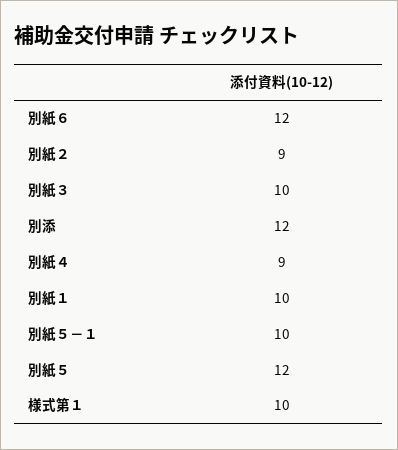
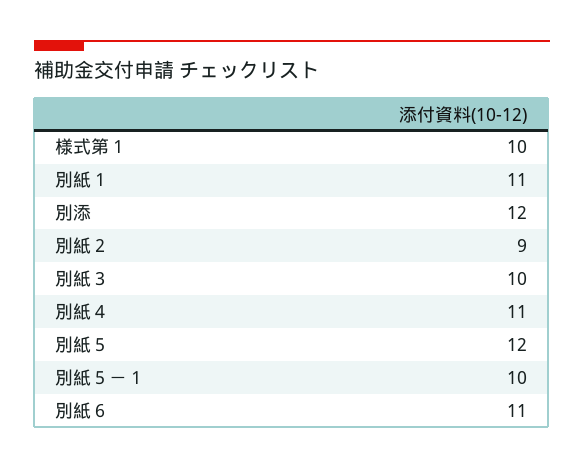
別紙６: 12 -> 11
別紙４: 9 -> 11
別紙１: 10 -> 11

